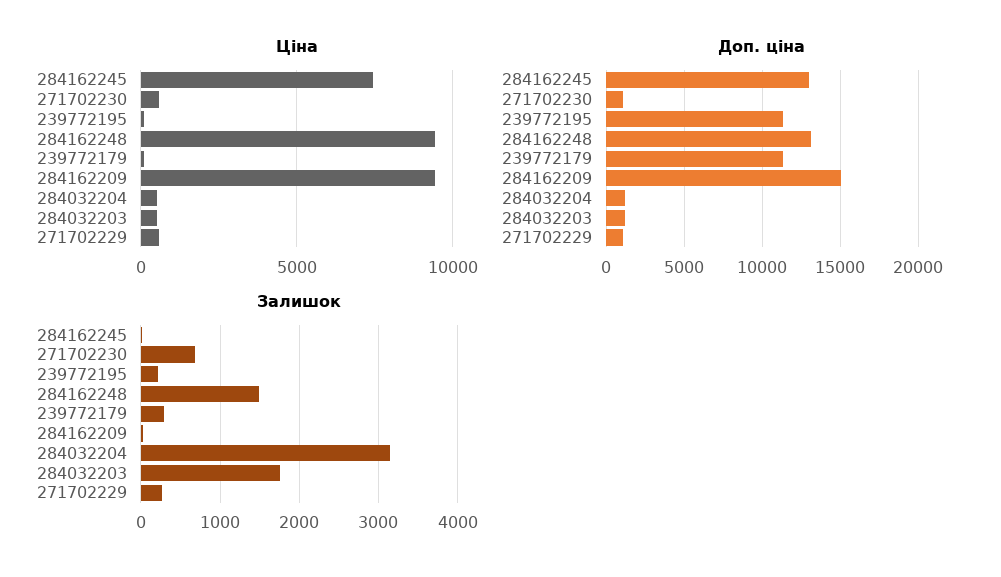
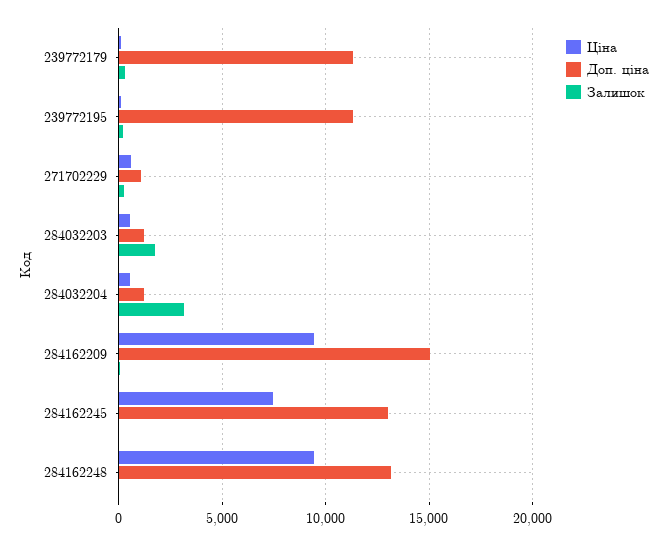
Ціна, 271702230: 500 -> none
Доп. ціна, 271702230: 1000 -> none
Залишок, 271702230: 700 -> none
Залишок, 284162248: 1500 -> 0

